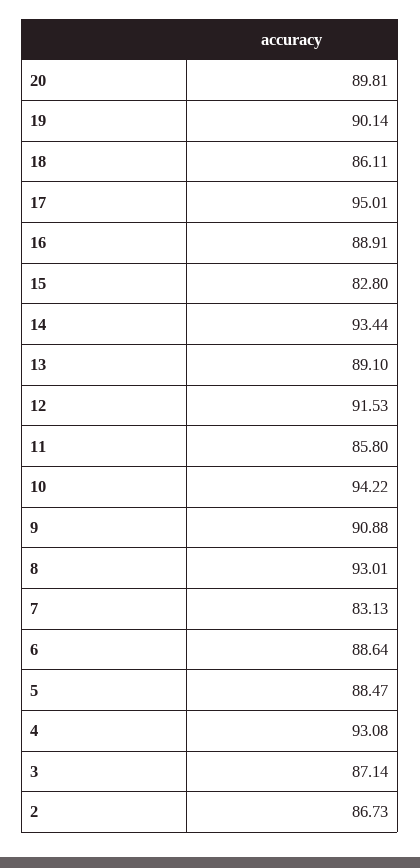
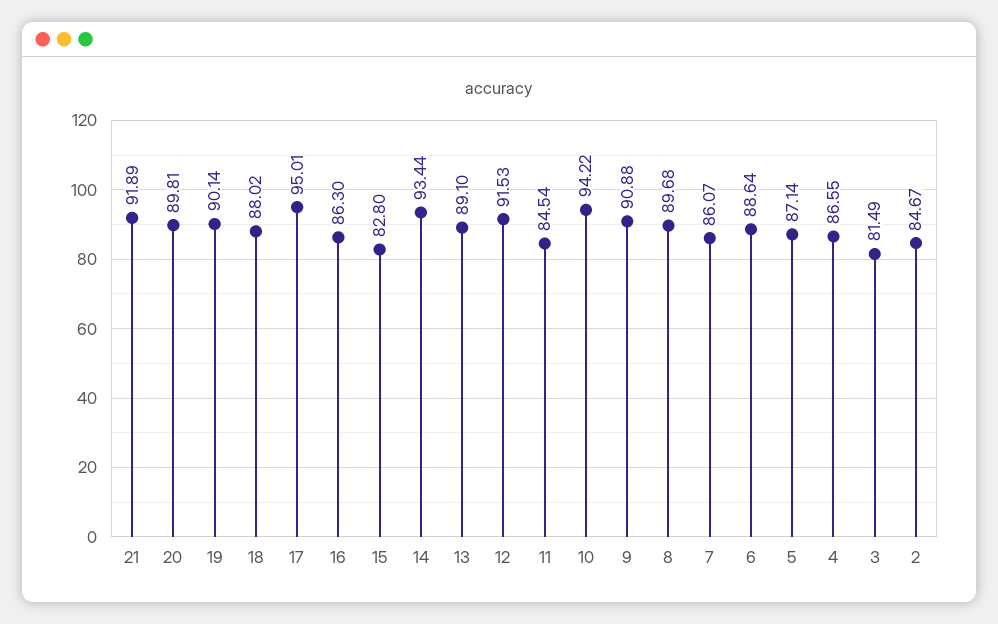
18: 86.11 -> 88.02
16: 88.91 -> 86.3
11: 85.8 -> 84.54
8: 93.01 -> 89.68
7: 83.13 -> 86.07
5: 88.47 -> 87.14
4: 93.08 -> 86.55
3: 87.14 -> 81.49
2: 86.73 -> 84.67
21: none -> 91.89

